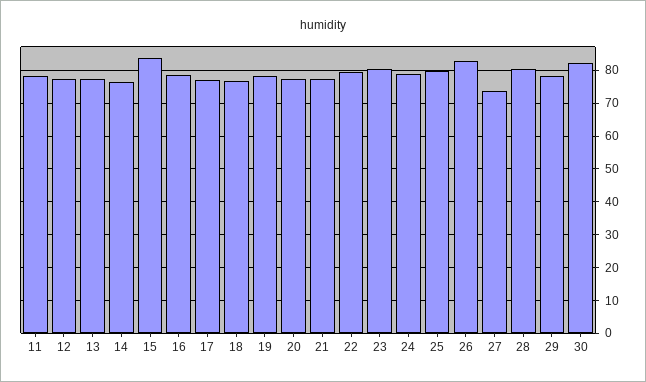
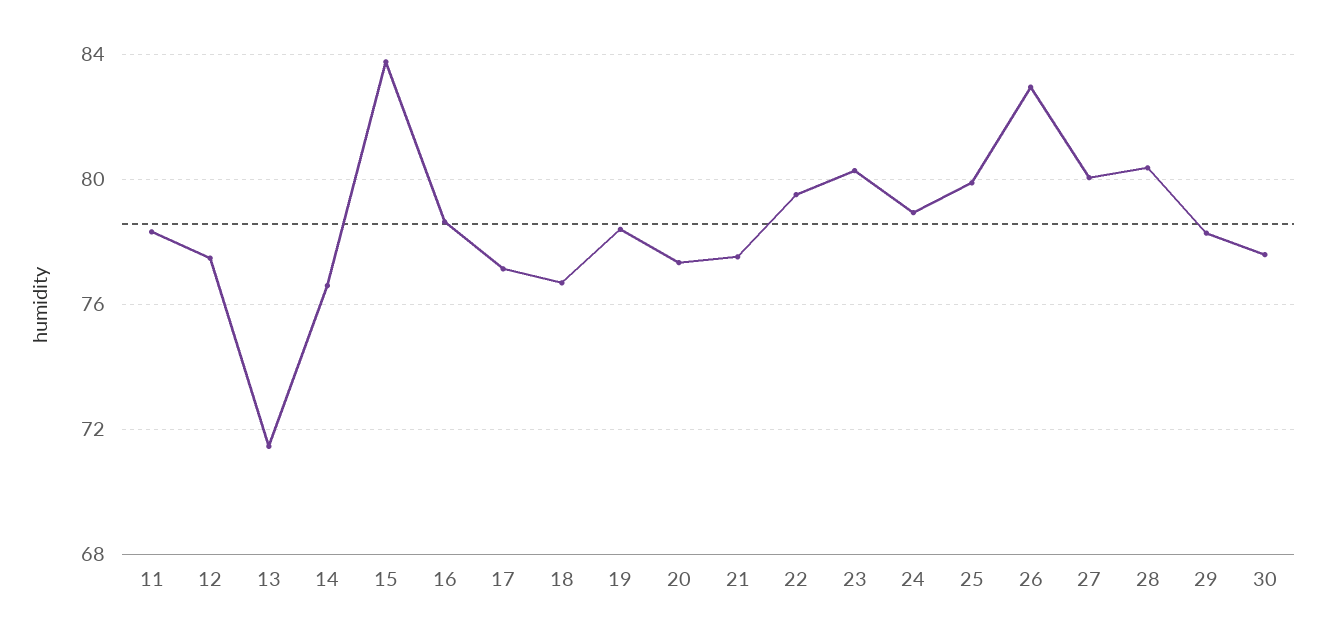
13: 78 -> 71.5
27: 74 -> 80
30: 82 -> 77.5

